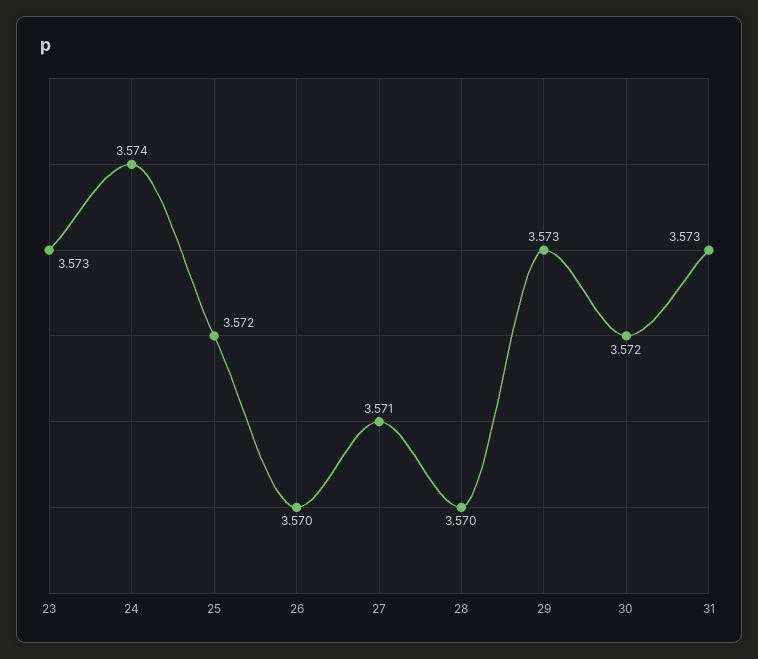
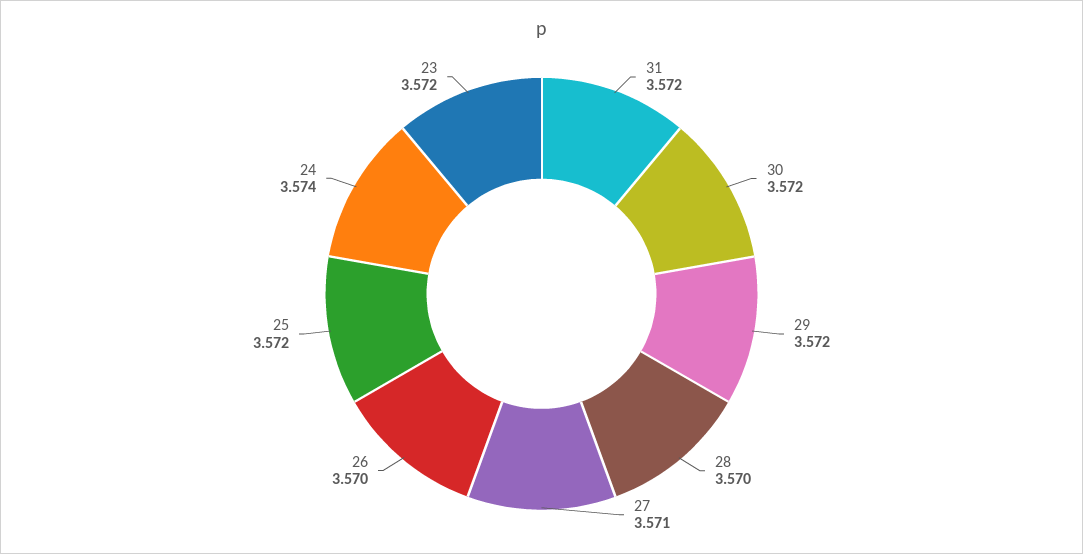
23: 3.573 -> 3.572
29: 3.573 -> 3.572
31: 3.573 -> 3.572

